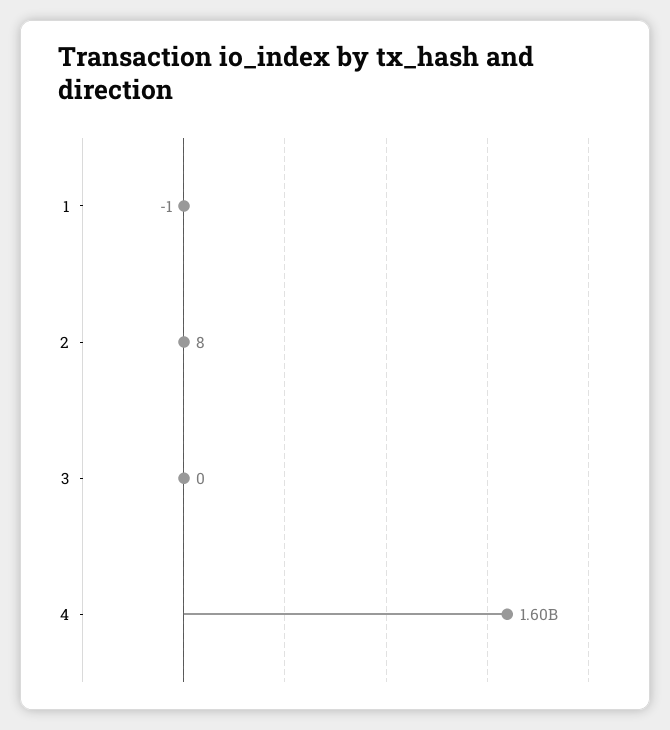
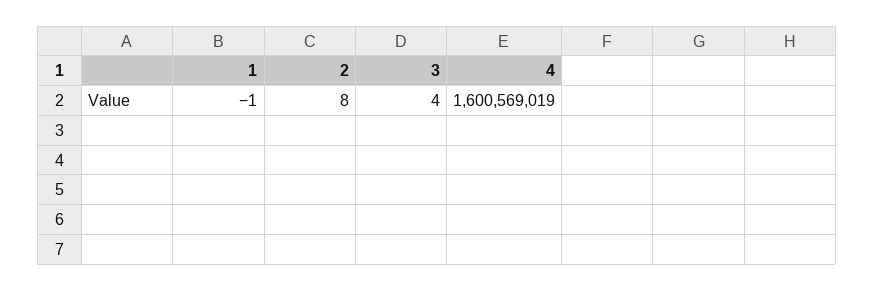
3: 0 -> 4

